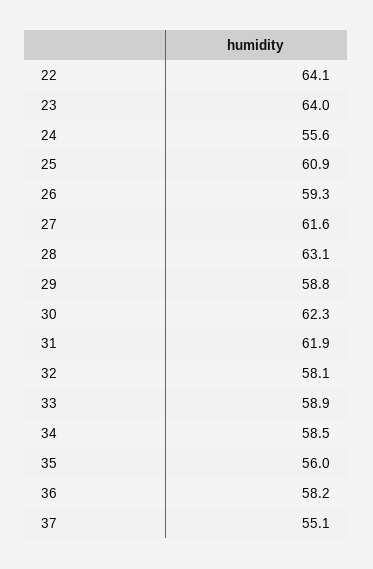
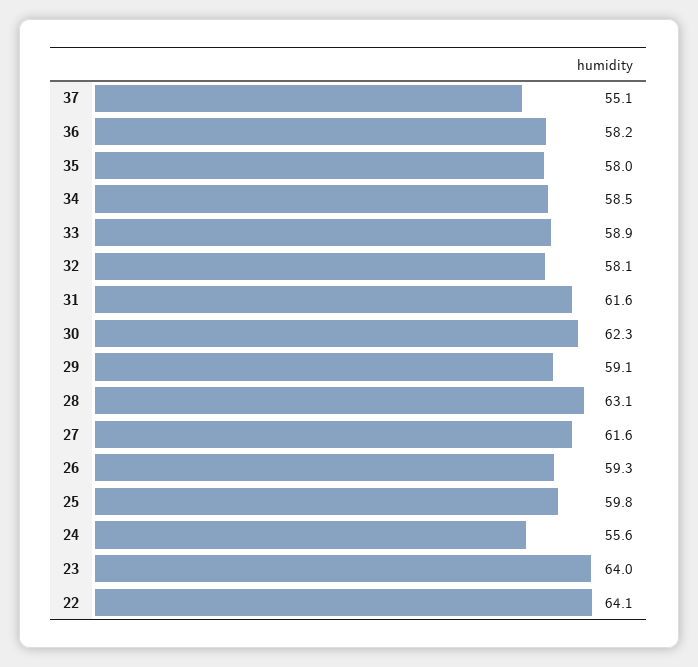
25: 60.9 -> 59.8
29: 58.8 -> 59.1
31: 61.9 -> 61.6
35: 56 -> 58

